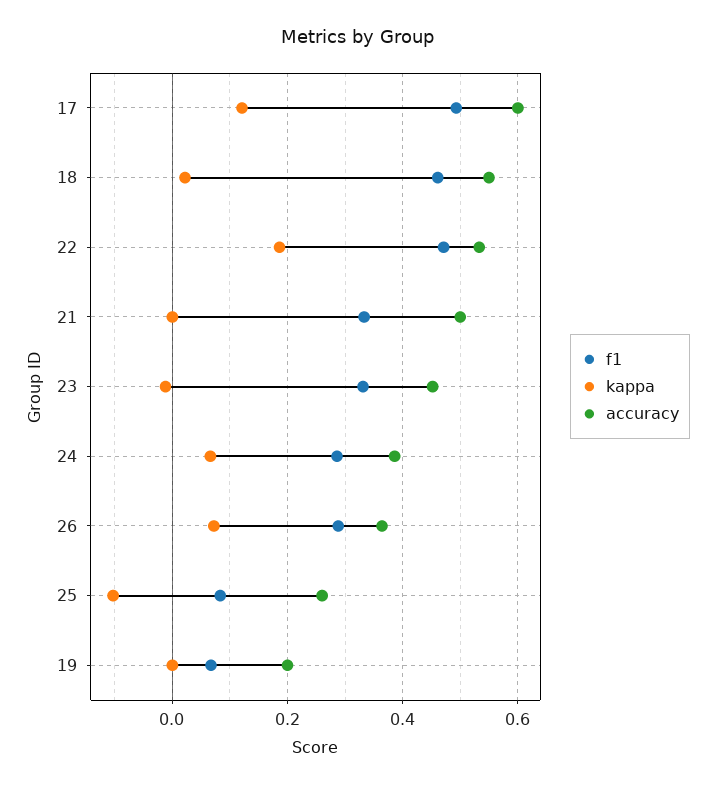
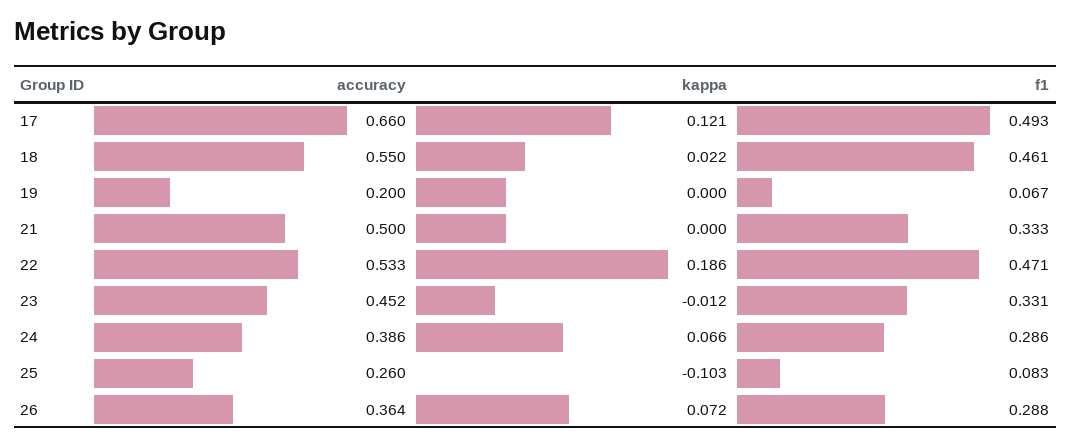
accuracy, 17: 0.6 -> 0.66

